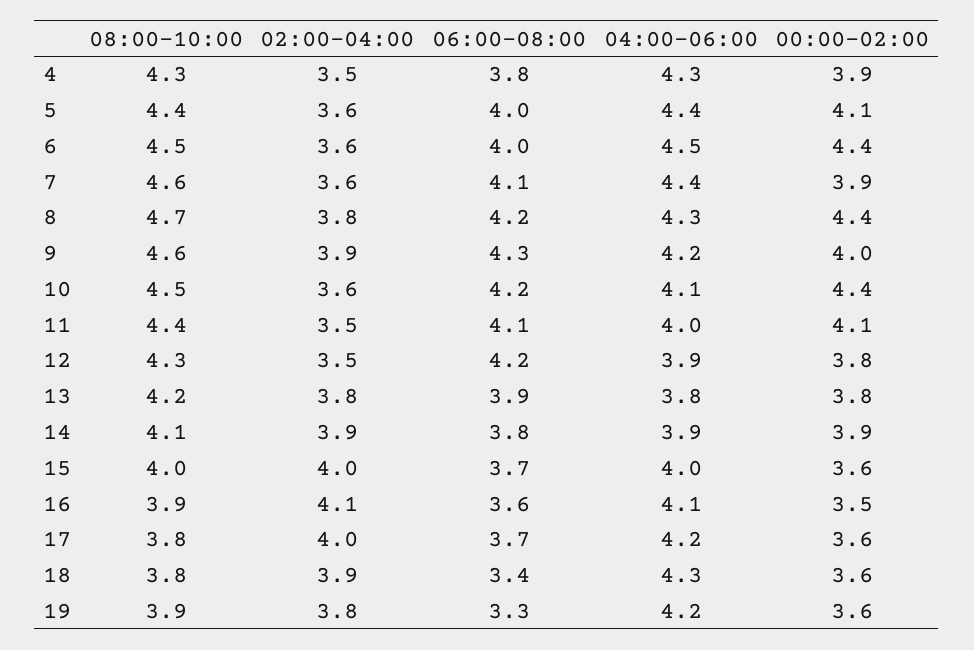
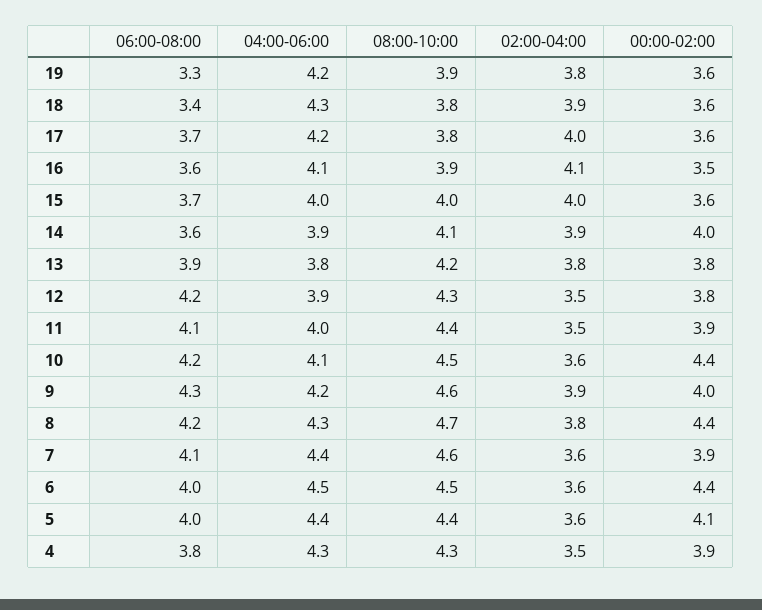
00:00-02:00, 11: 4.1 -> 3.9
06:00-08:00, 14: 3.8 -> 3.6
00:00-02:00, 14: 3.9 -> 4

